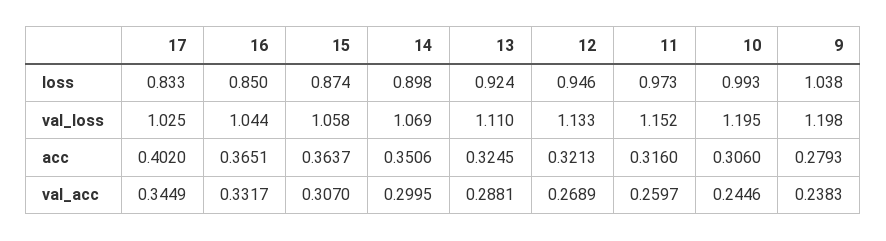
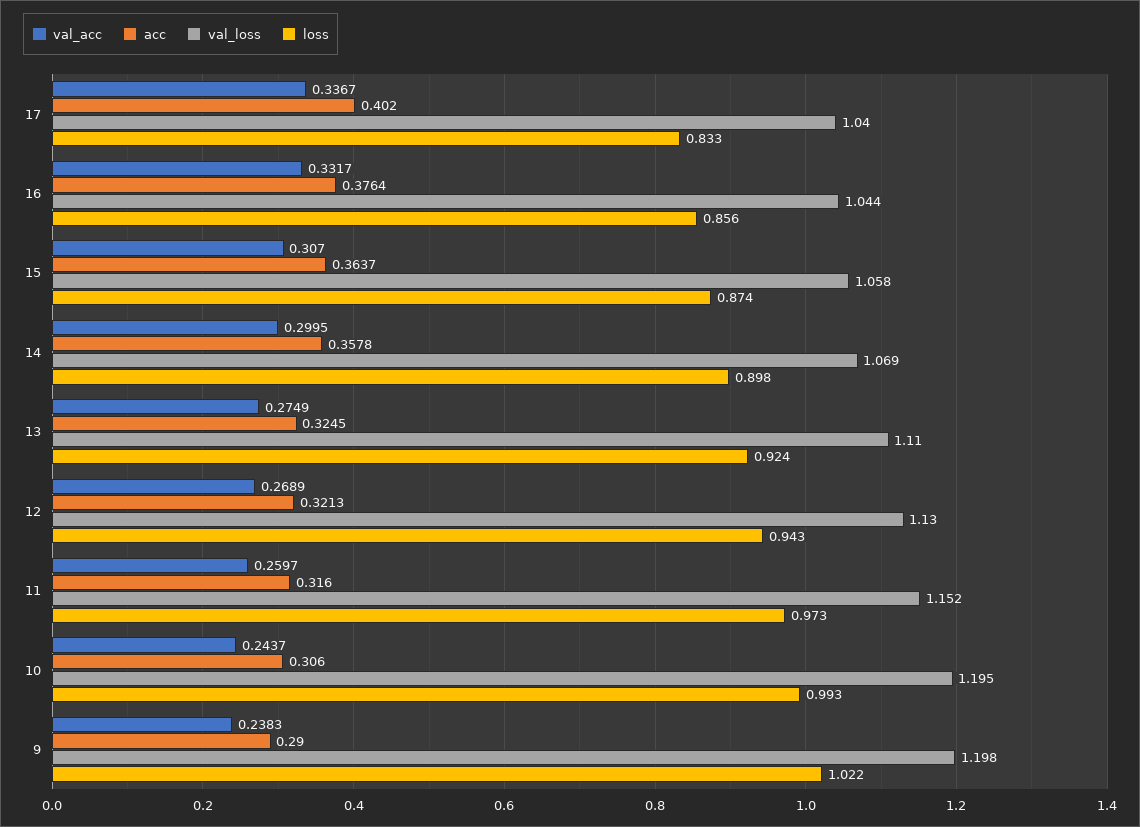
loss, 16: 0.85 -> 0.856
loss, 12: 0.946 -> 0.943
loss, 9: 1.038 -> 1.022
val_loss, 17: 1.025 -> 1.04
val_loss, 12: 1.133 -> 1.13
acc, 16: 0.3651 -> 0.3764
acc, 14: 0.3506 -> 0.3578
acc, 9: 0.2793 -> 0.29
val_acc, 17: 0.3449 -> 0.3367
val_acc, 13: 0.2881 -> 0.2749
val_acc, 10: 0.2446 -> 0.2437

